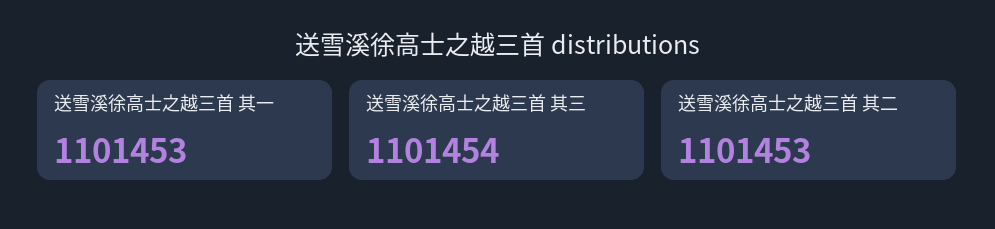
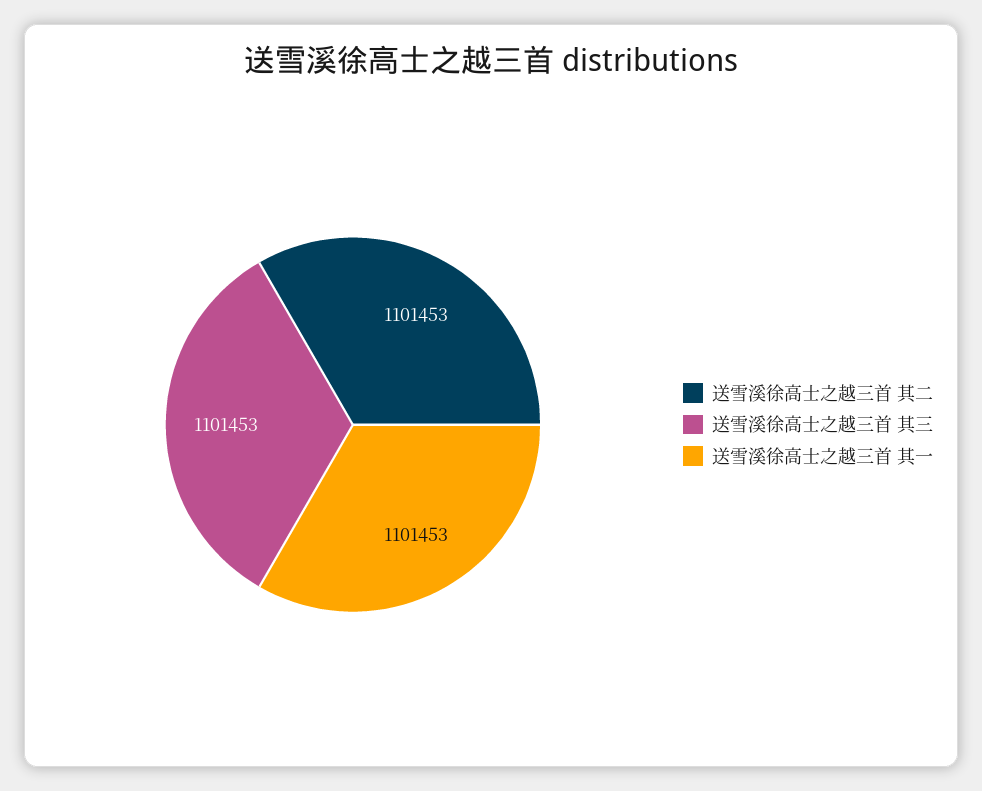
送雪溪徐高士之越三首 其三: 1101454 -> 1101453

